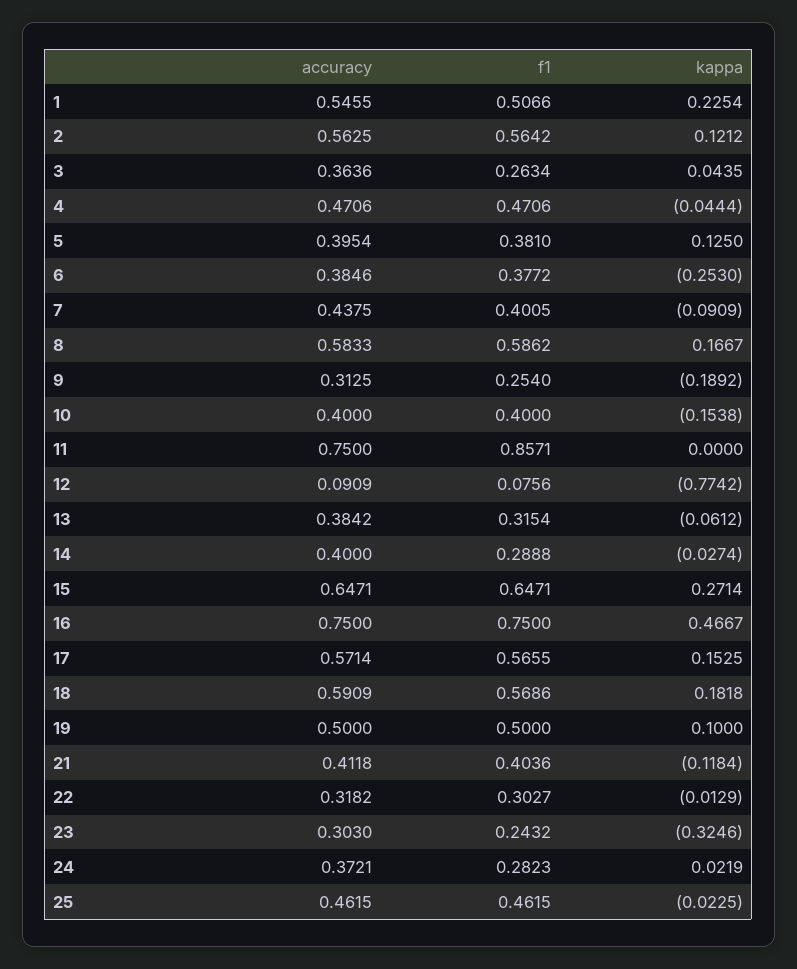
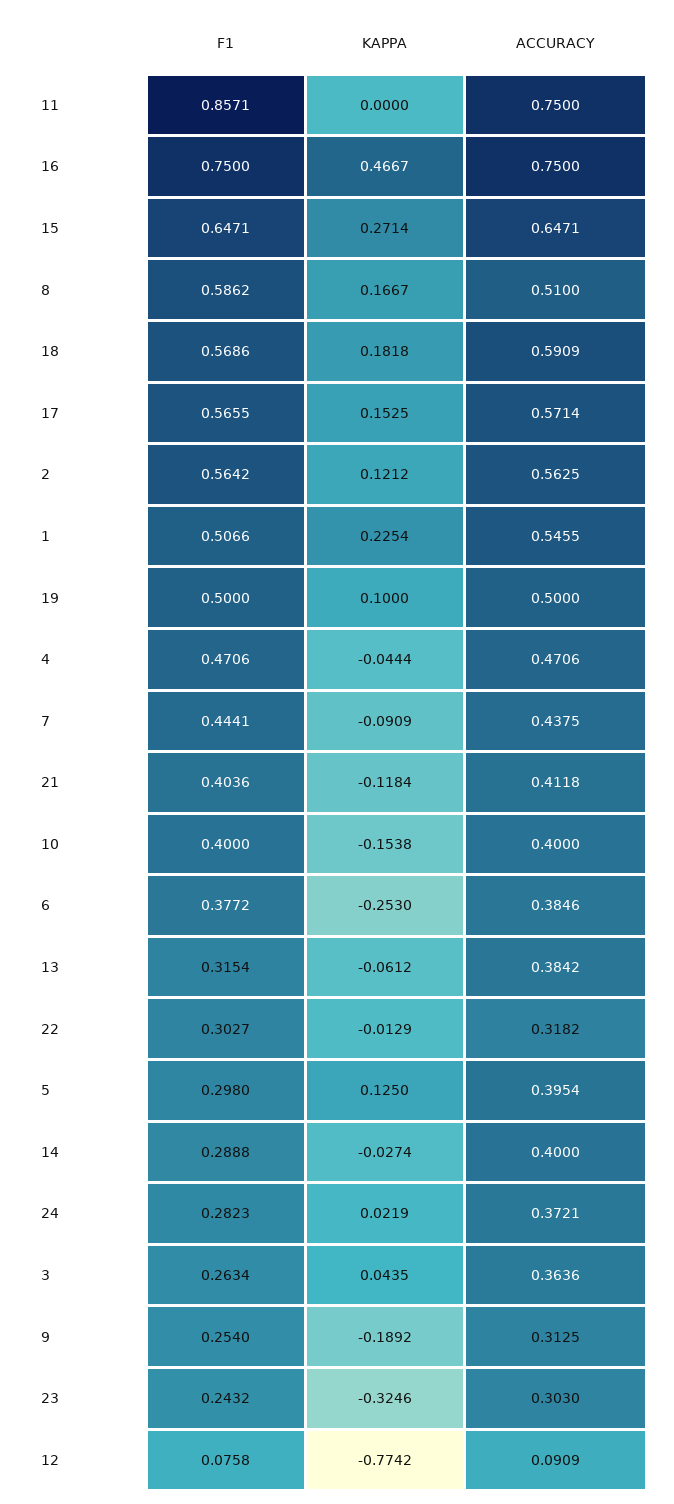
f1, 5: 0.381 -> 0.298
f1, 7: 0.4005 -> 0.4441
accuracy, 8: 0.5833 -> 0.51
f1, 12: 0.0756 -> 0.0758
accuracy, 25: 0.4615 -> none
f1, 25: 0.4615 -> none
kappa, 25: -0.0225 -> none

